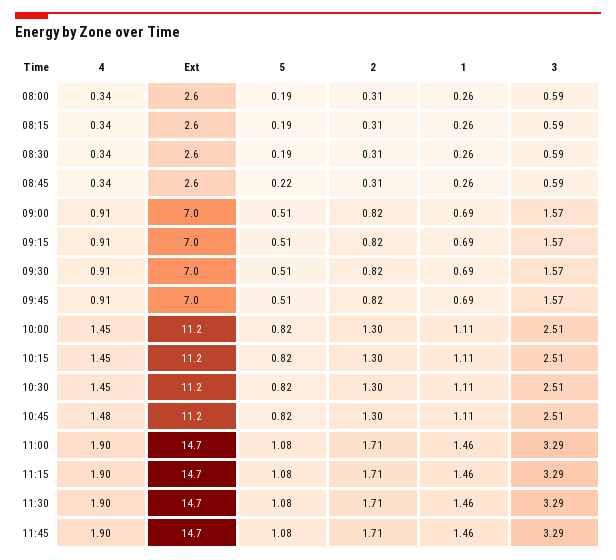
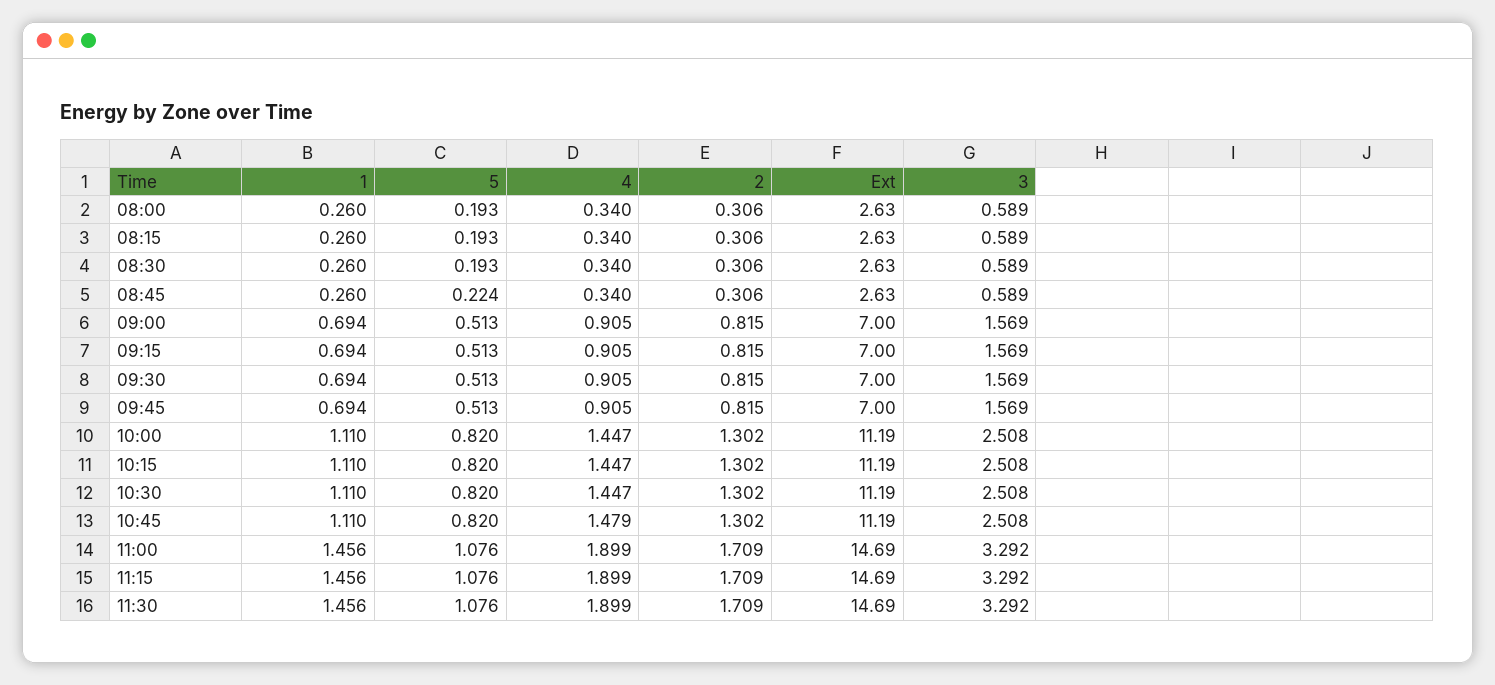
4, 11:45: 1.9 -> none
Ext, 11:45: 14.7 -> none
5, 11:45: 1.08 -> none
2, 11:45: 1.71 -> none
1, 11:45: 1.46 -> none
3, 11:45: 3.29 -> none

